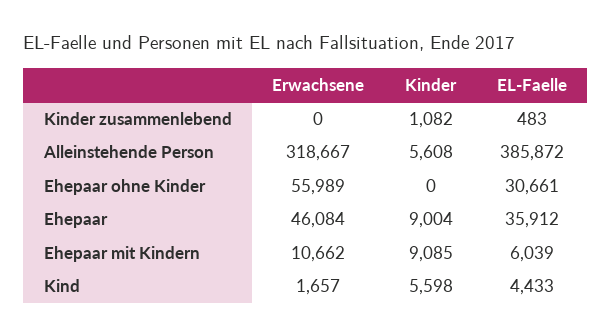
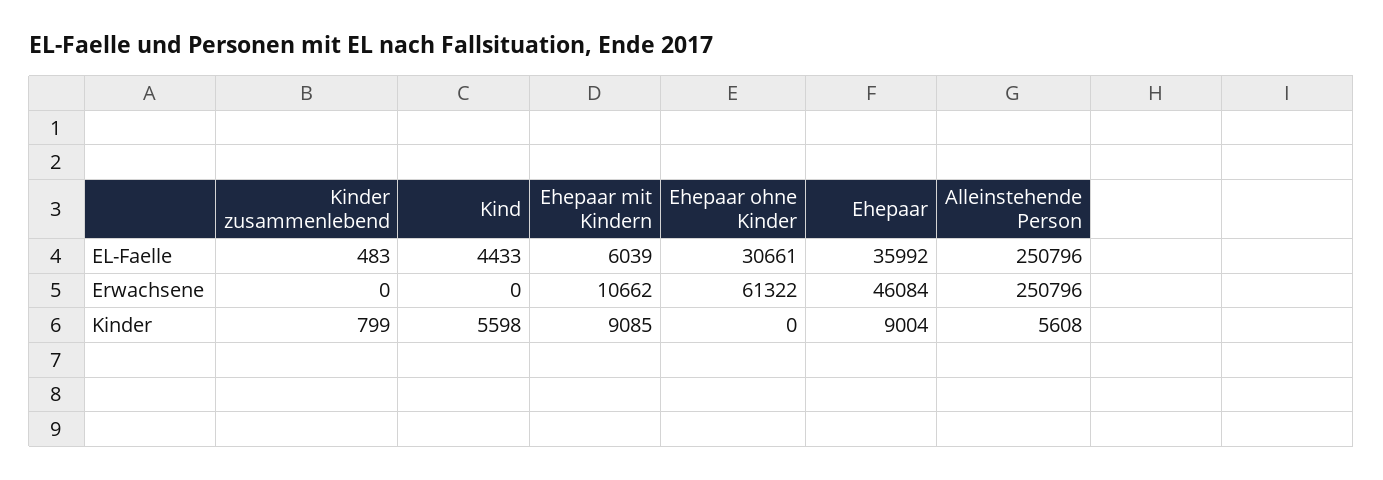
Kinder, Kinder zusammenlebend: 1082 -> 799
Erwachsene, Alleinstehende Person: 318667 -> 250796
EL-Faelle, Alleinstehende Person: 385872 -> 250796
Erwachsene, Ehepaar ohne Kinder: 55989 -> 61322
EL-Faelle, Ehepaar: 35912 -> 35992
Erwachsene, Kind: 1657 -> 0

